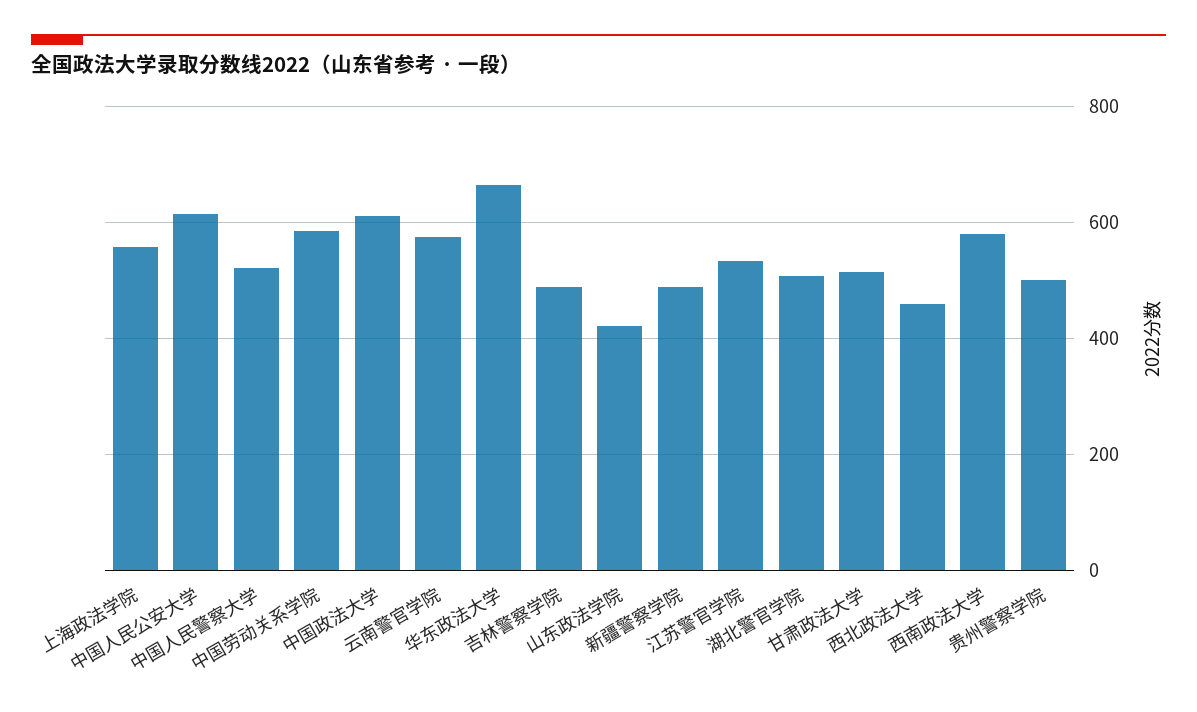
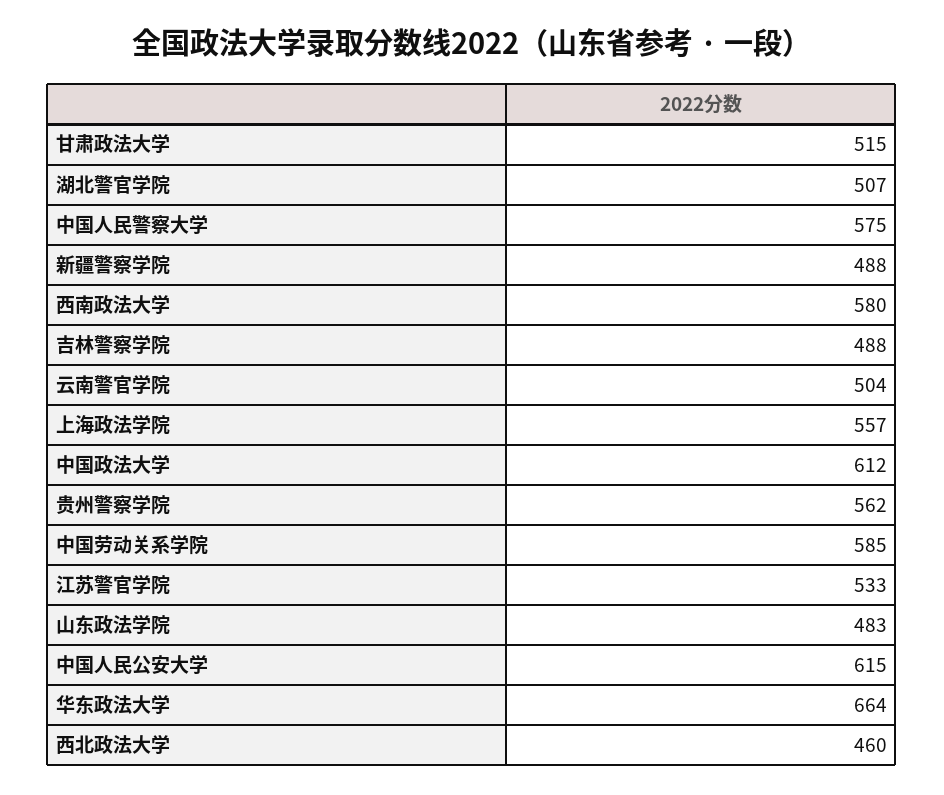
中国人民警察大学: 520 -> 575
云南警官学院: 580 -> 504
山东政法学院: 420 -> 483
贵州警察学院: 500 -> 562

